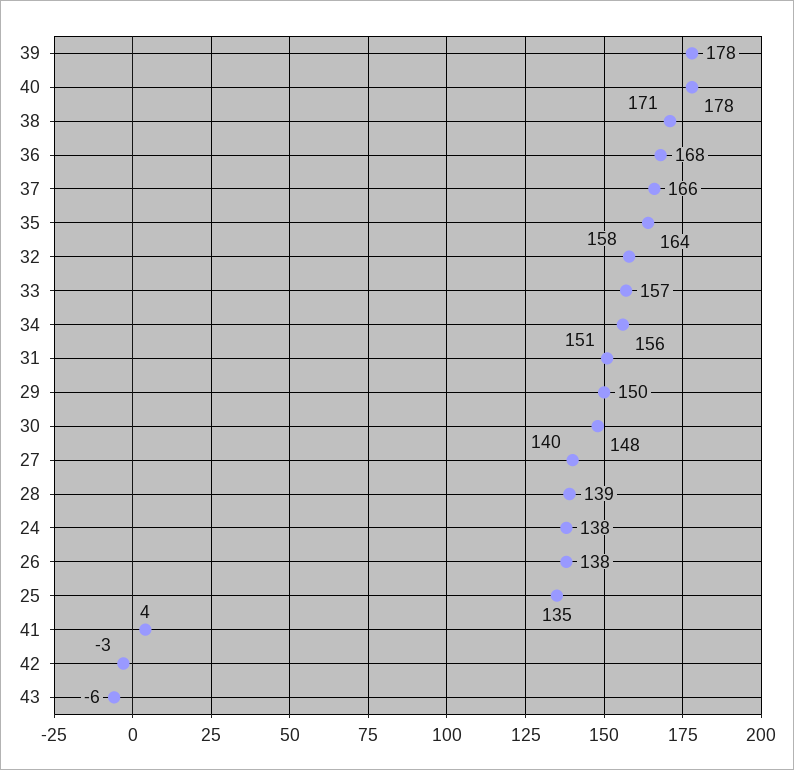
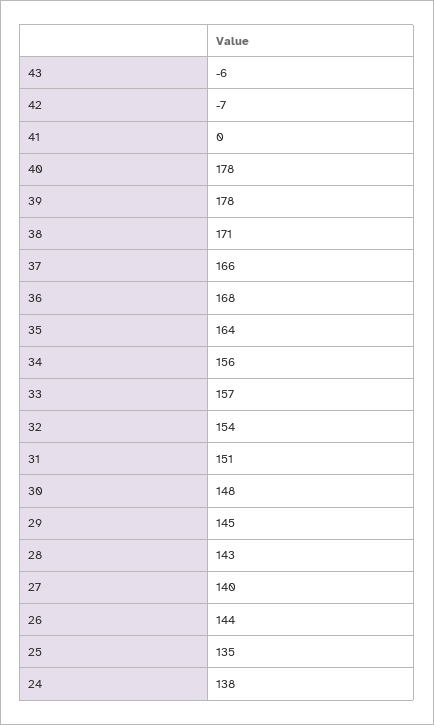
32: 158 -> 154
29: 150 -> 145
28: 139 -> 143
26: 138 -> 144
41: 4 -> 0
42: -3 -> -7

